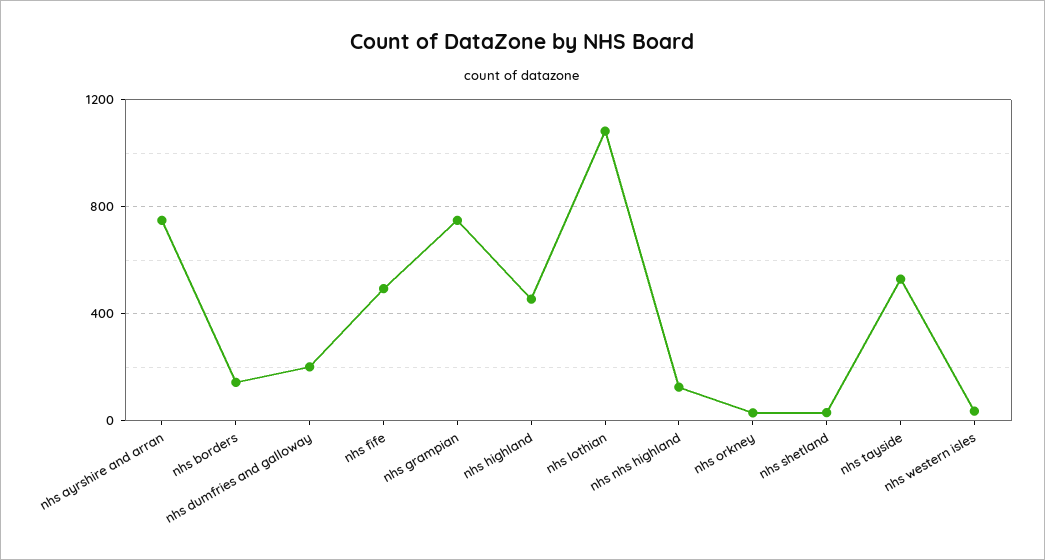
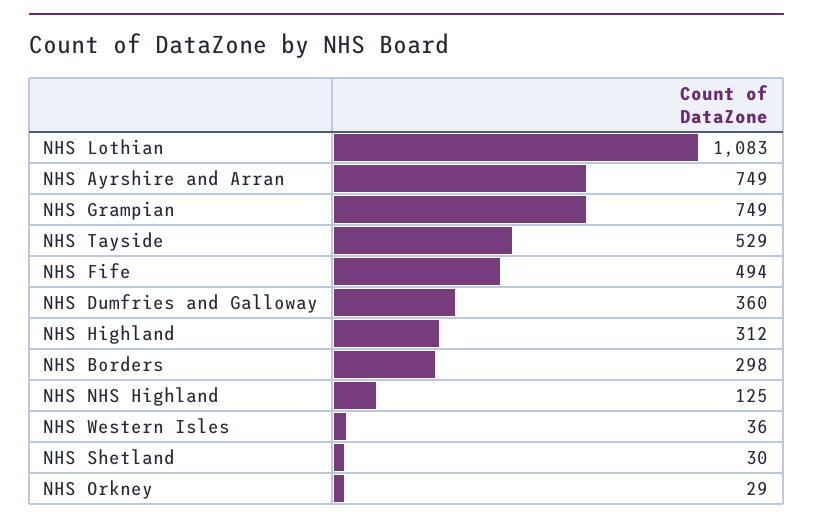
nhs borders: 150 -> 298
nhs dumfries and galloway: 200 -> 360
nhs highland: 450 -> 312

